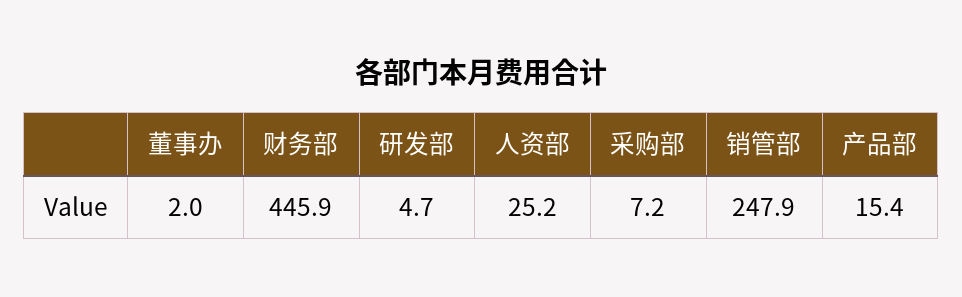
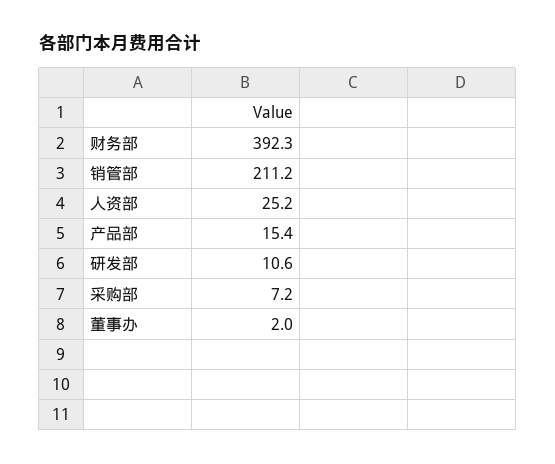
财务部: 445.9 -> 392.3
研发部: 4.7 -> 10.6
销管部: 247.9 -> 211.2

